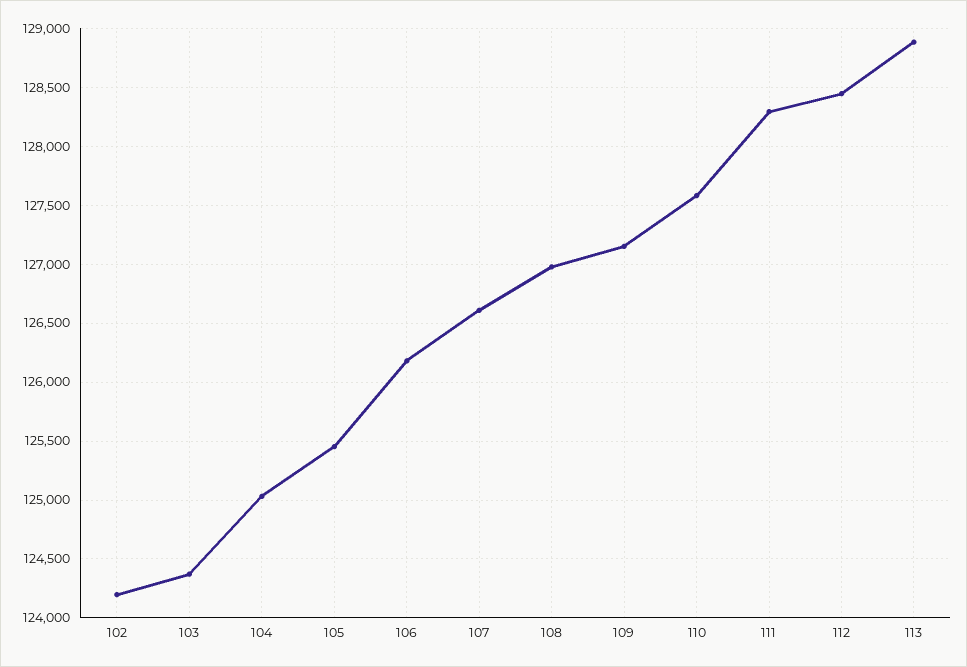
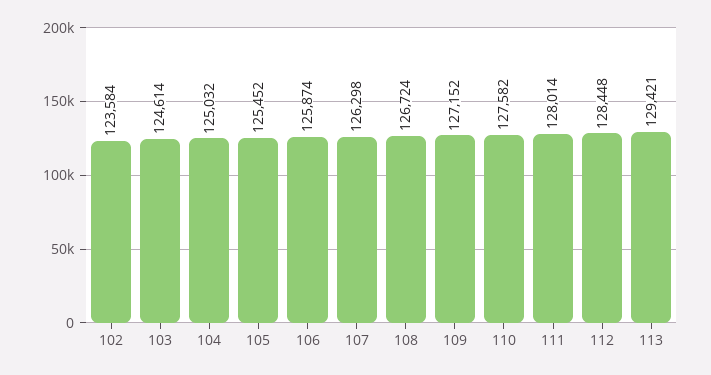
102: 124200 -> 123584
103: 124400 -> 124614
106: 126200 -> 125874
107: 126600 -> 126298
108: 127000 -> 126724
111: 128300 -> 128014
113: 128900 -> 129421

